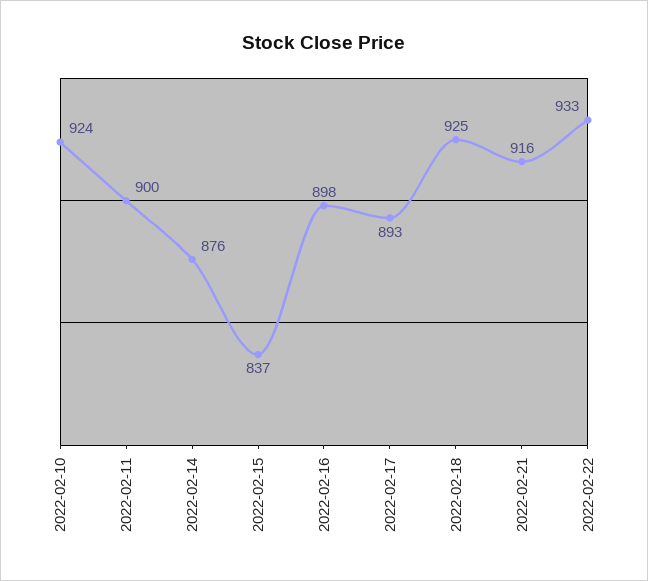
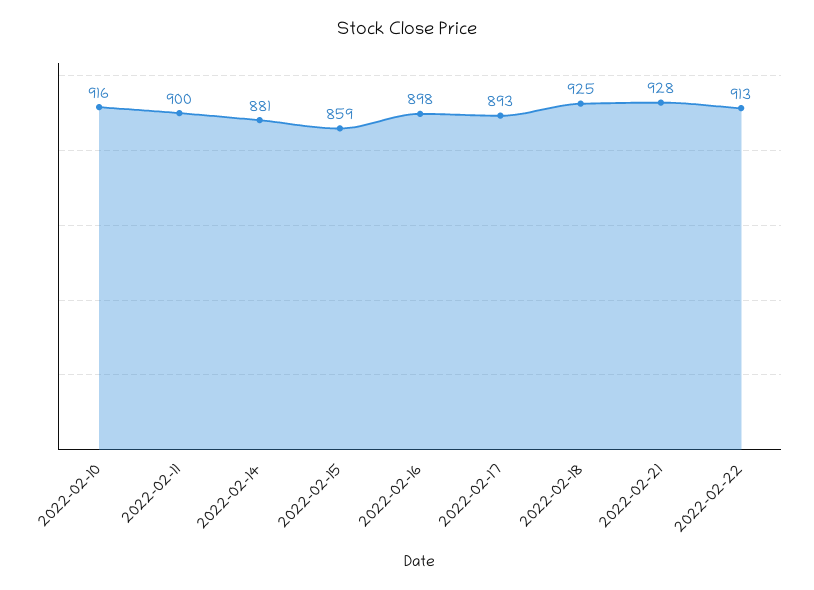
2022-02-10: 924 -> 916
2022-02-14: 876 -> 881
2022-02-15: 837 -> 859
2022-02-21: 916 -> 928
2022-02-22: 933 -> 913

